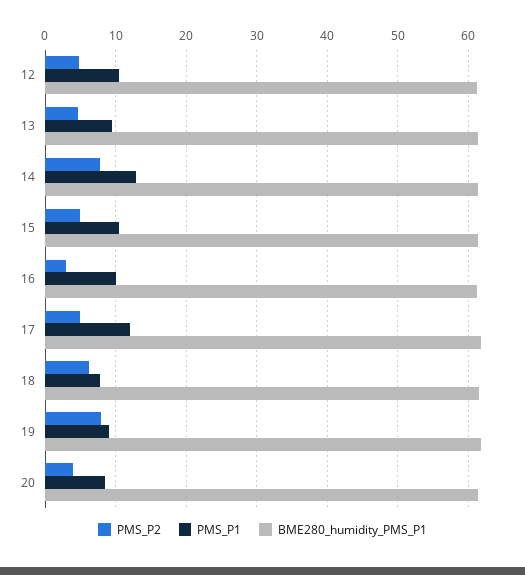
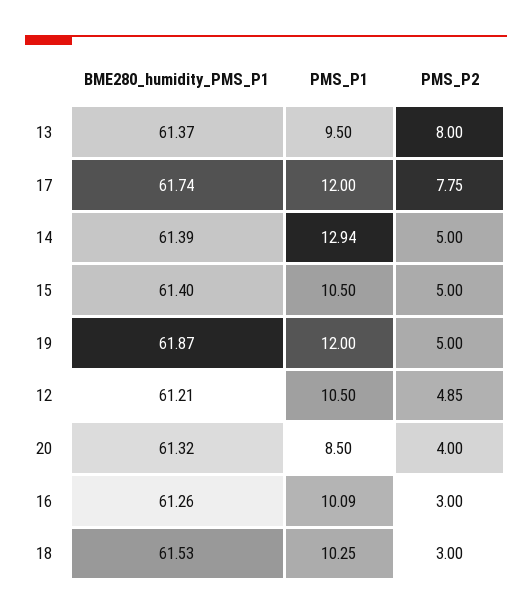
PMS_P2, 13: 5 -> 8
PMS_P2, 14: 8 -> 5
PMS_P2, 17: 5 -> 7.75
PMS_P2, 18: 6 -> 3
PMS_P1, 18: 8 -> 10.25
PMS_P2, 19: 8 -> 5
PMS_P1, 19: 9 -> 12

